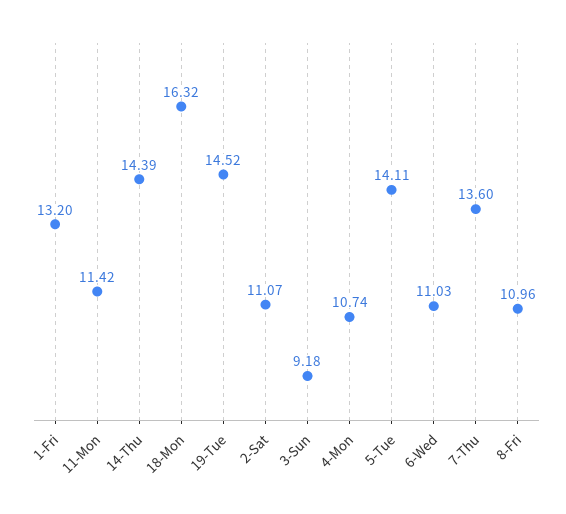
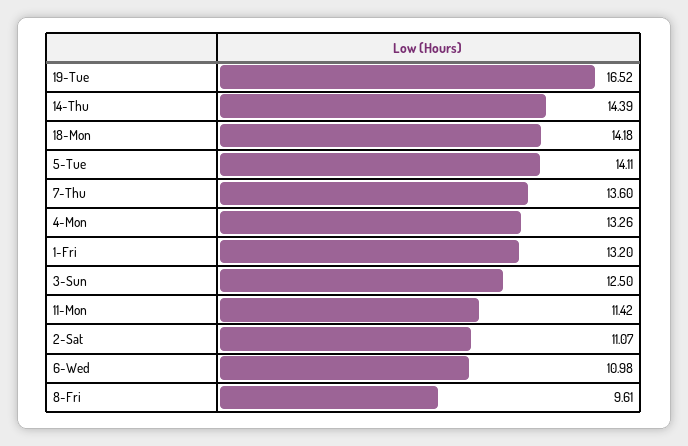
18-Mon: 16.32 -> 14.18
19-Tue: 14.52 -> 16.52
3-Sun: 9.18 -> 12.5
4-Mon: 10.74 -> 13.26
6-Wed: 11.03 -> 10.98
8-Fri: 10.96 -> 9.61

